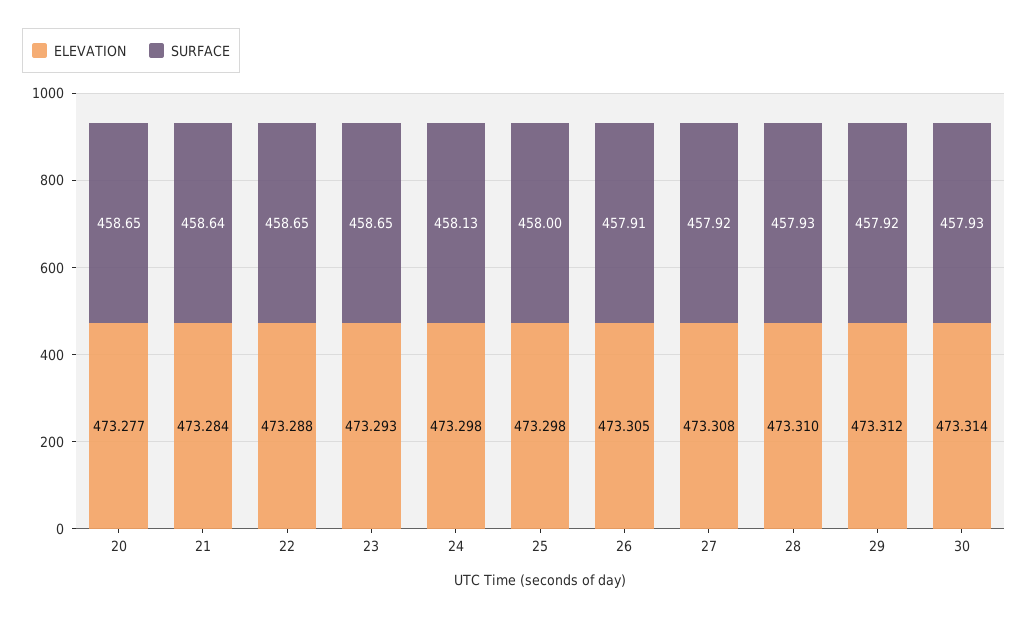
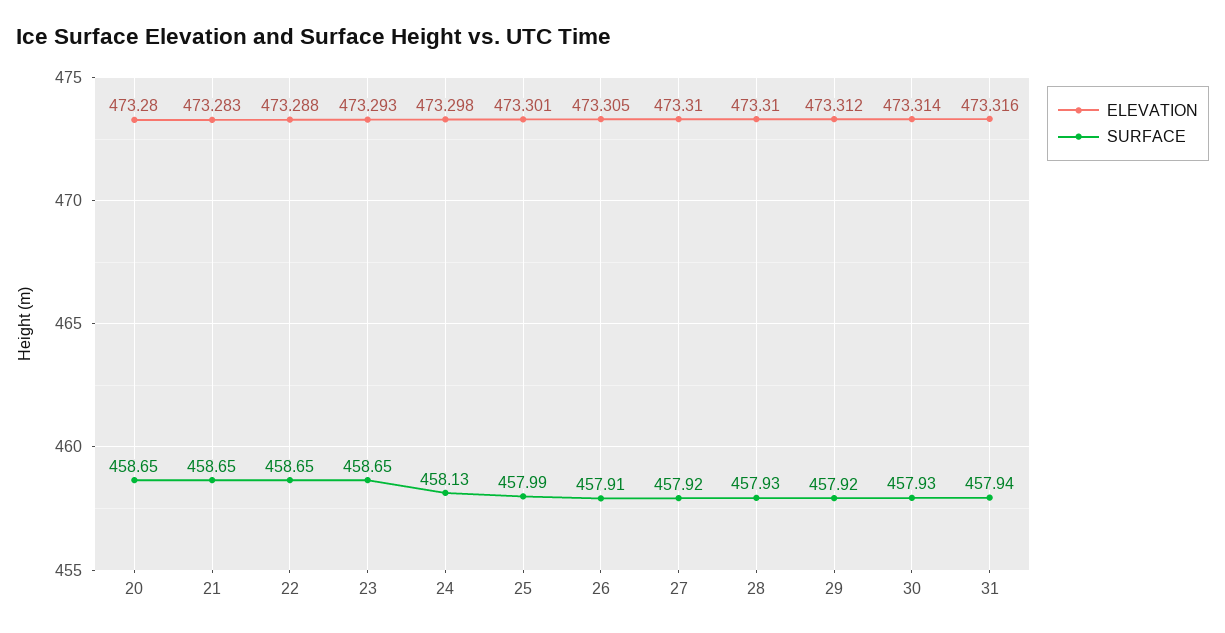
ELEVATION, 20: 473.277 -> 473.28
ELEVATION, 21: 473.284 -> 473.283
SURFACE, 21: 458.64 -> 458.65
ELEVATION, 25: 473.298 -> 473.301
SURFACE, 25: 458 -> 457.99
ELEVATION, 27: 473.308 -> 473.31
ELEVATION, 31: none -> 473.316
SURFACE, 31: none -> 457.94

